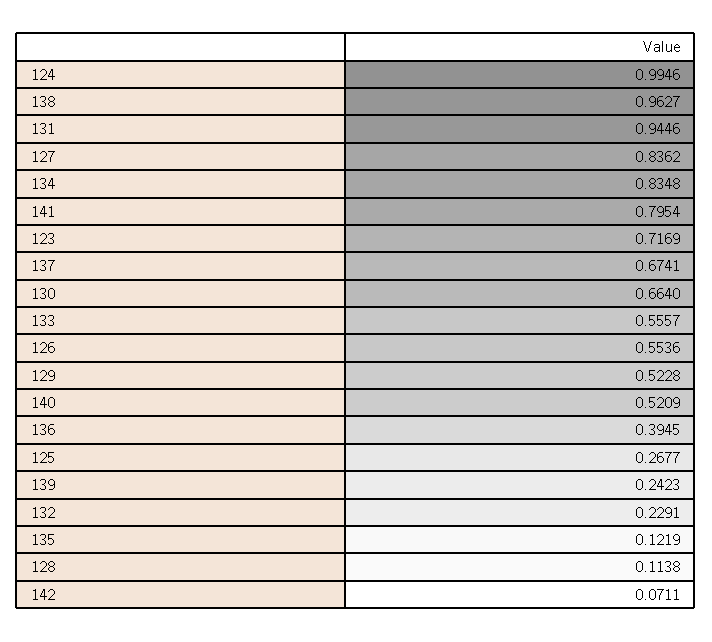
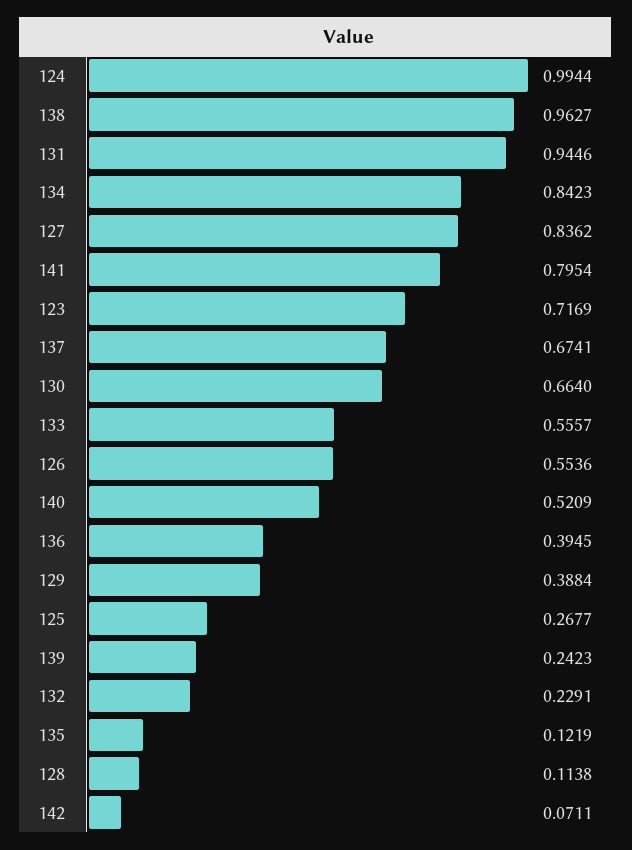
124: 0.9946 -> 0.9944
134: 0.8348 -> 0.8423
129: 0.5228 -> 0.3884

